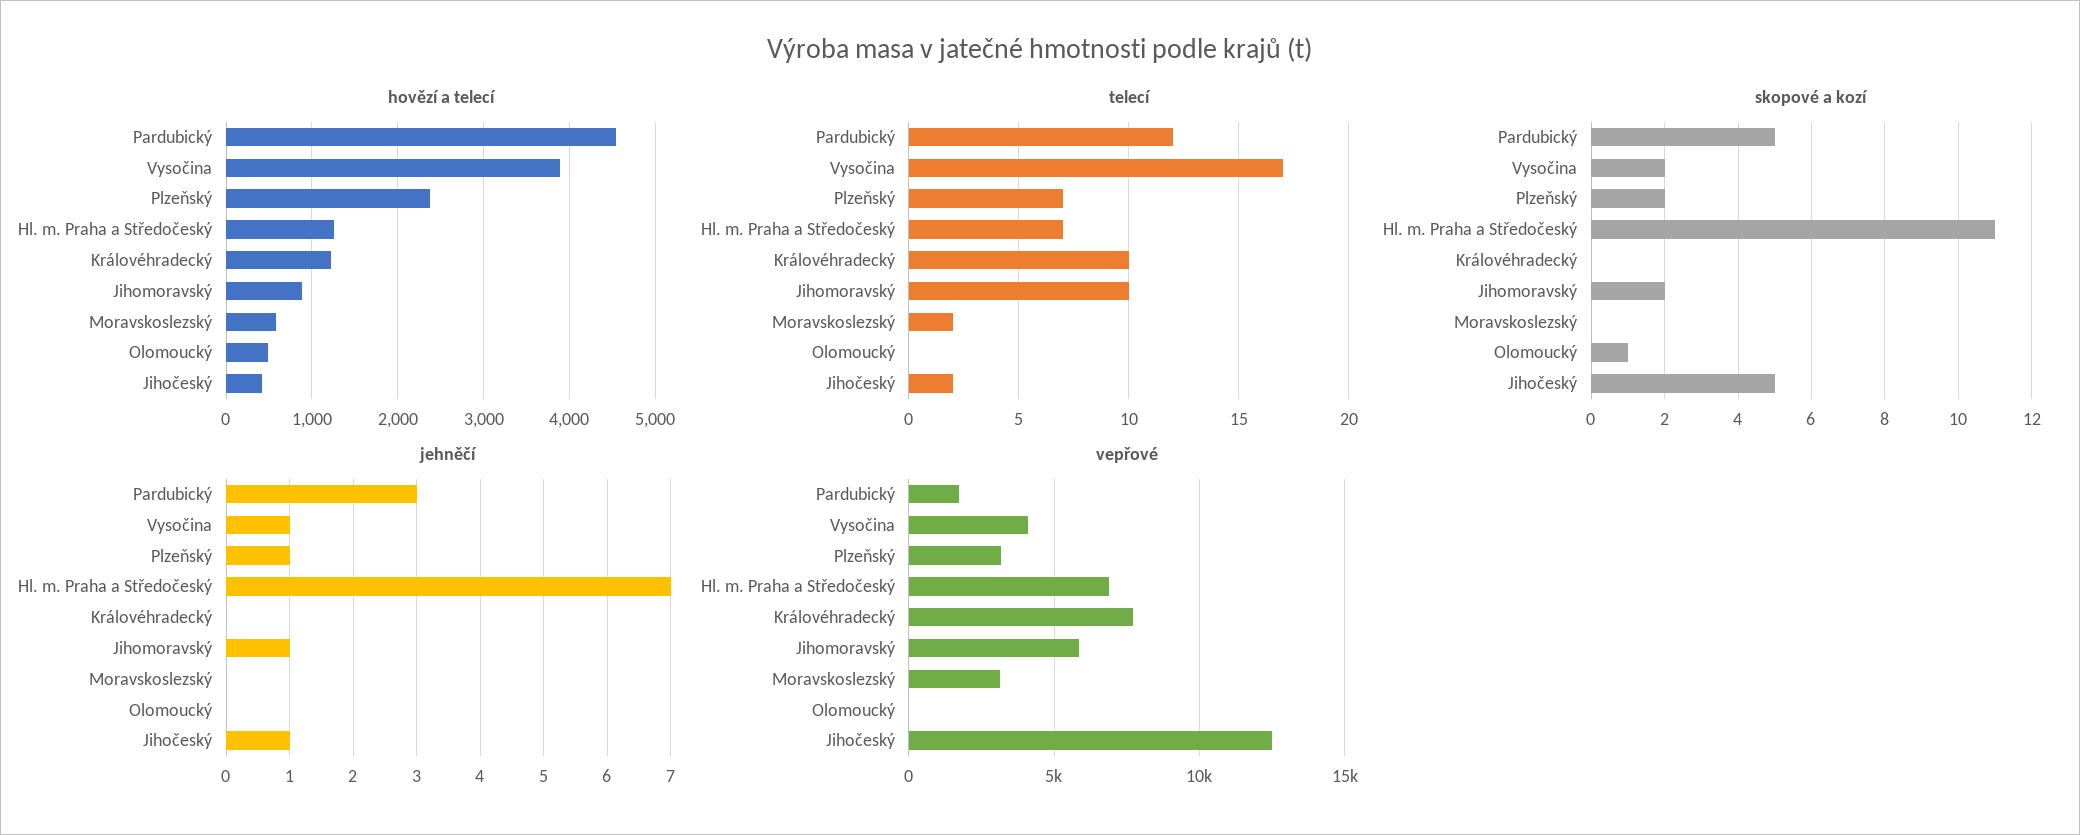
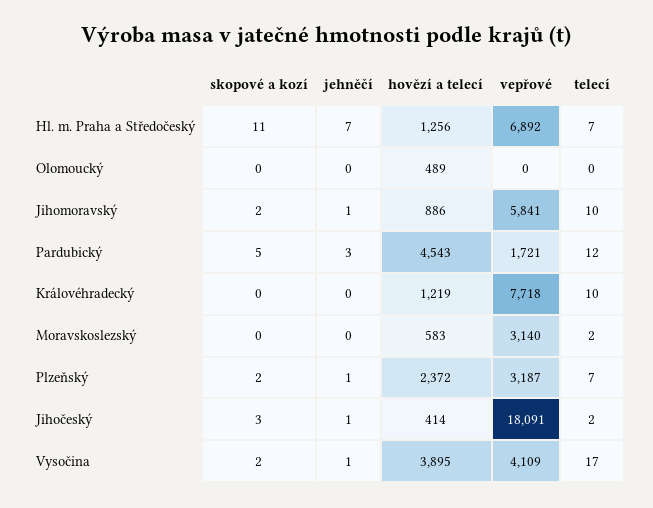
skopové a kozí, Olomoucký: 1 -> 0
skopové a kozí, Jihočeský: 5 -> 3
vepřové, Jihočeský: 12500 -> 18091

